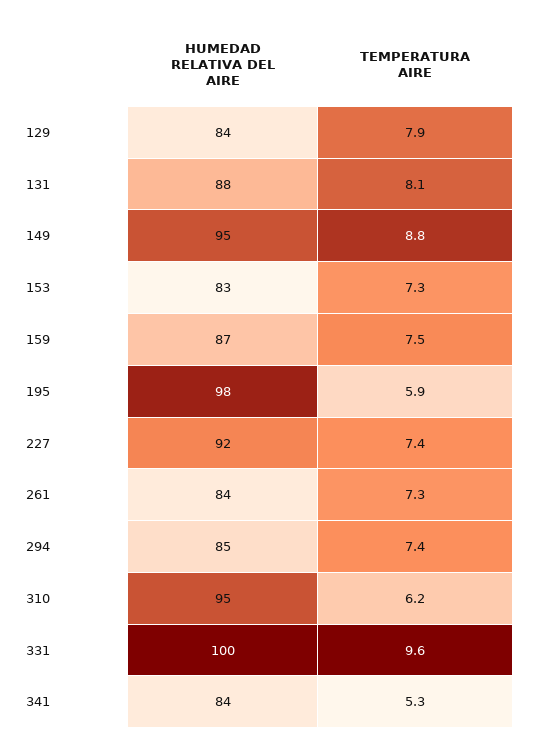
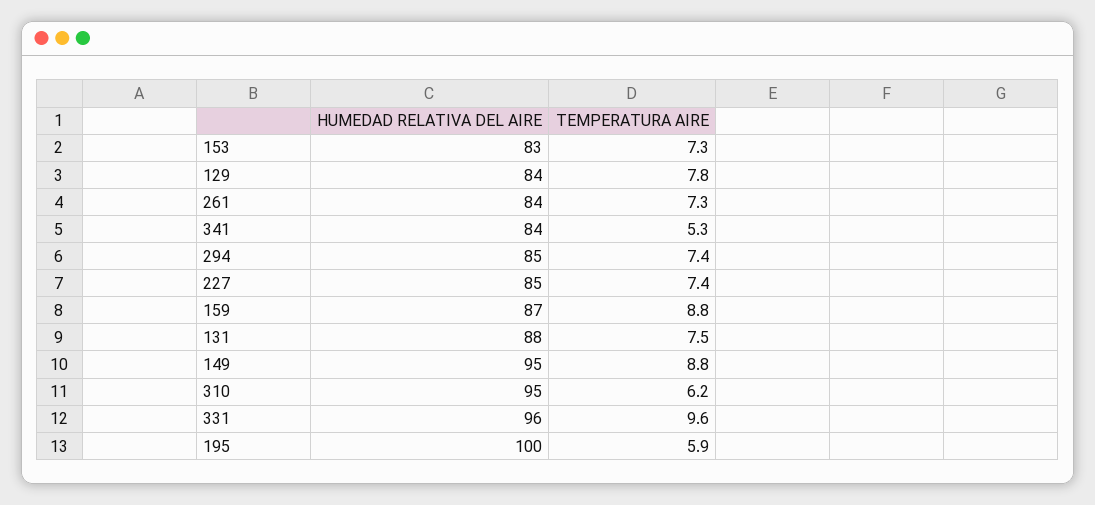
TEMPERATURA AIRE, 129: 7.9 -> 7.8
TEMPERATURA AIRE, 131: 8.1 -> 7.5
TEMPERATURA AIRE, 159: 7.5 -> 8.8
HUMEDAD RELATIVA DEL AIRE, 195: 98 -> 100
HUMEDAD RELATIVA DEL AIRE, 227: 92 -> 85
HUMEDAD RELATIVA DEL AIRE, 331: 100 -> 96

